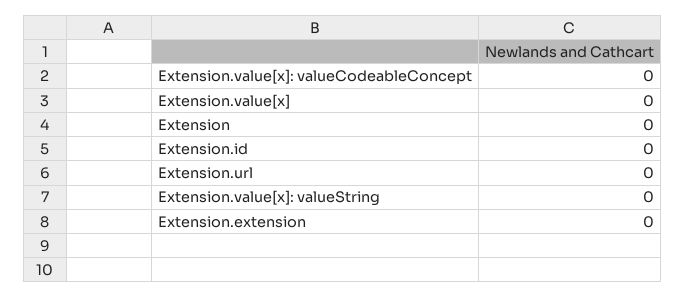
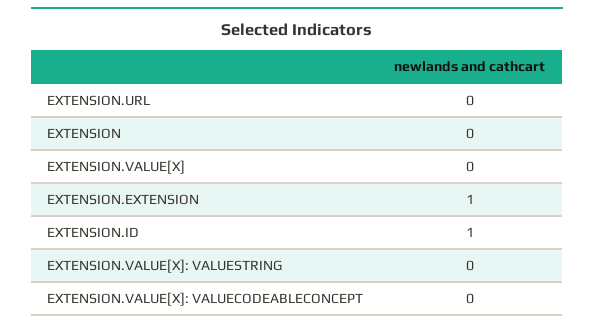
Extension.id: 0 -> 1
Extension.extension: 0 -> 1

